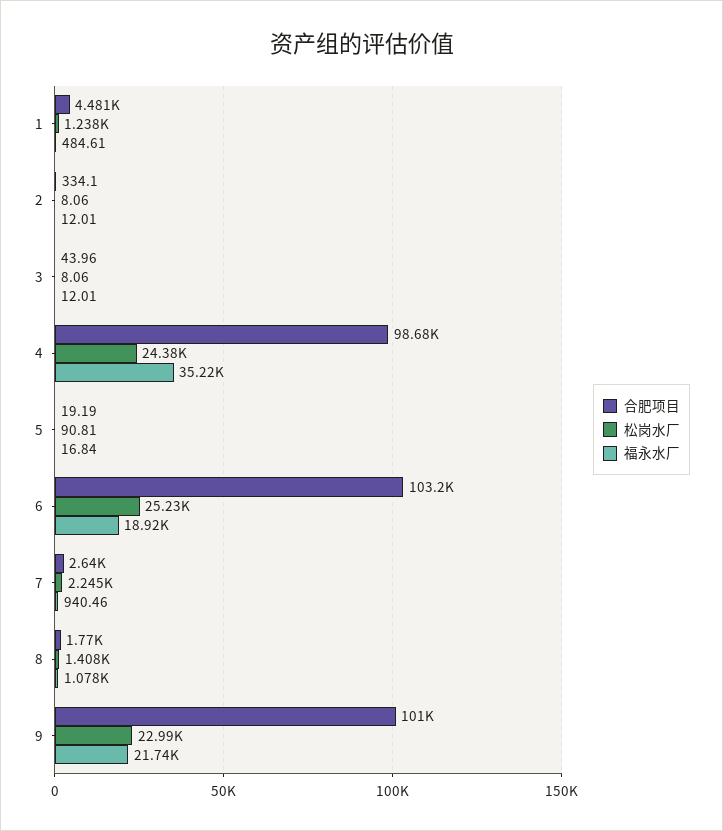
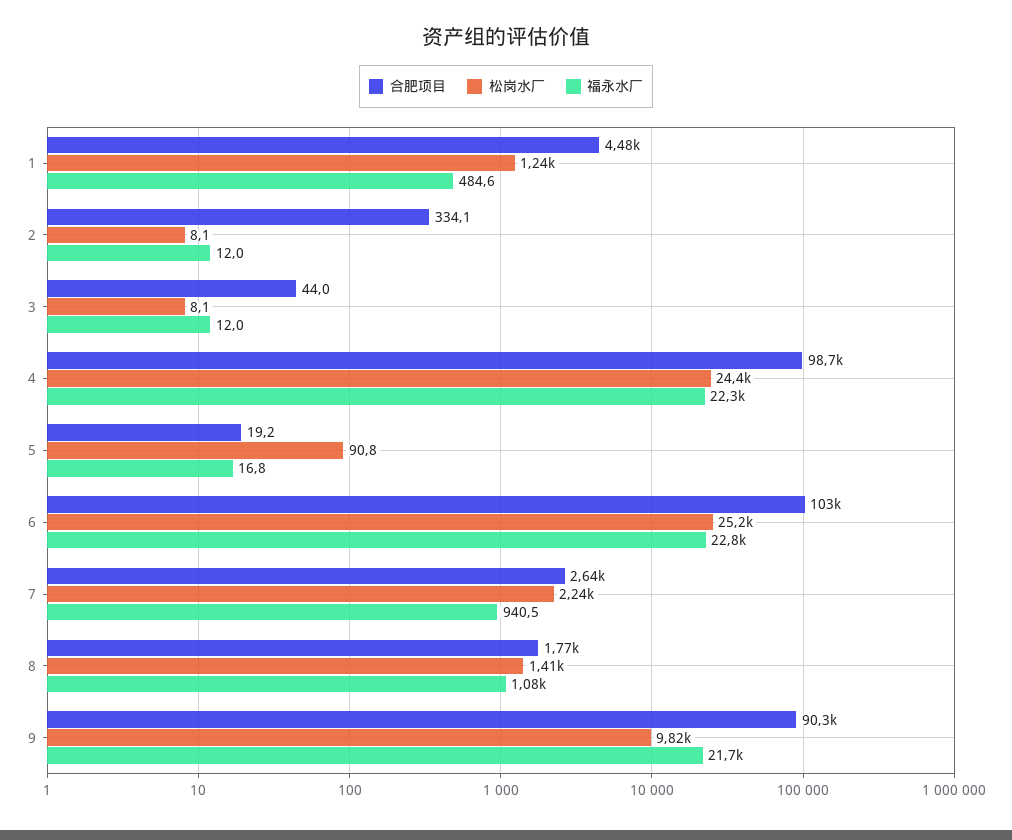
福永水厂, 4: 35220 -> 22300
福永水厂, 6: 18920 -> 22800
合肥项目, 9: 101000 -> 90300
松岗水厂, 9: 22990 -> 9820

